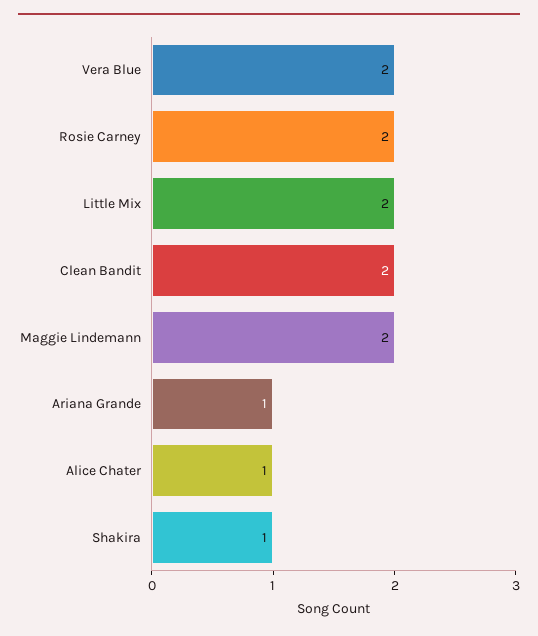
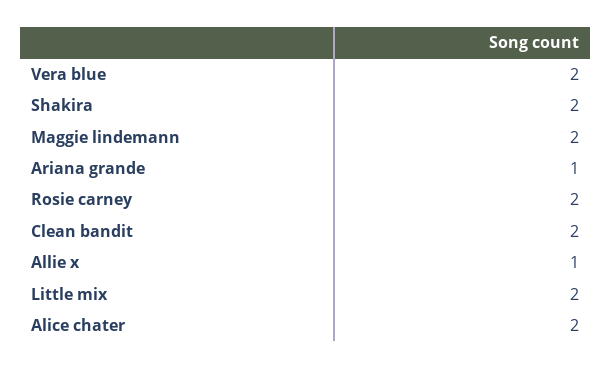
Alice Chater: 1 -> 2
Shakira: 1 -> 2
Allie x: none -> 1

